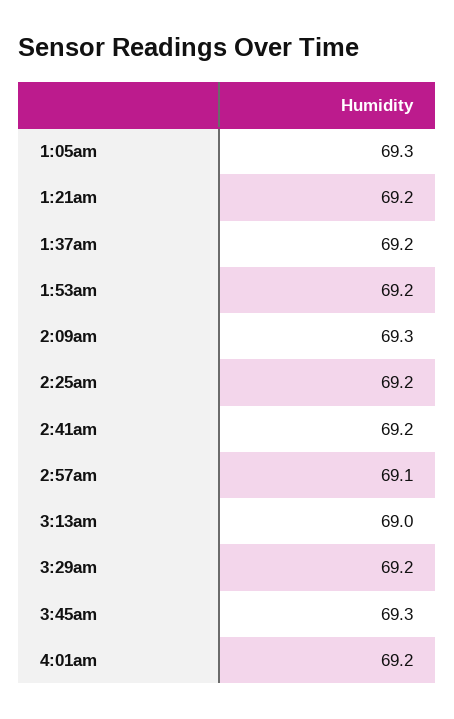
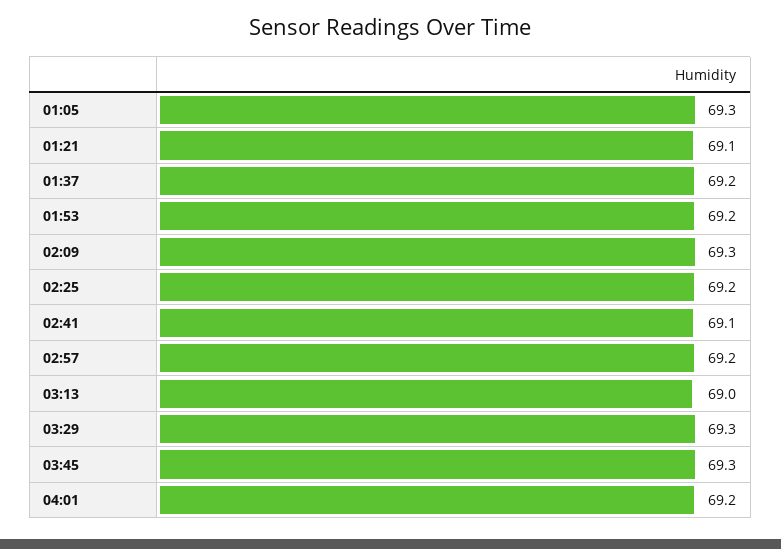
1:21am: 69.2 -> 69.1
2:41am: 69.2 -> 69.1
2:57am: 69.1 -> 69.2
3:29am: 69.2 -> 69.3

